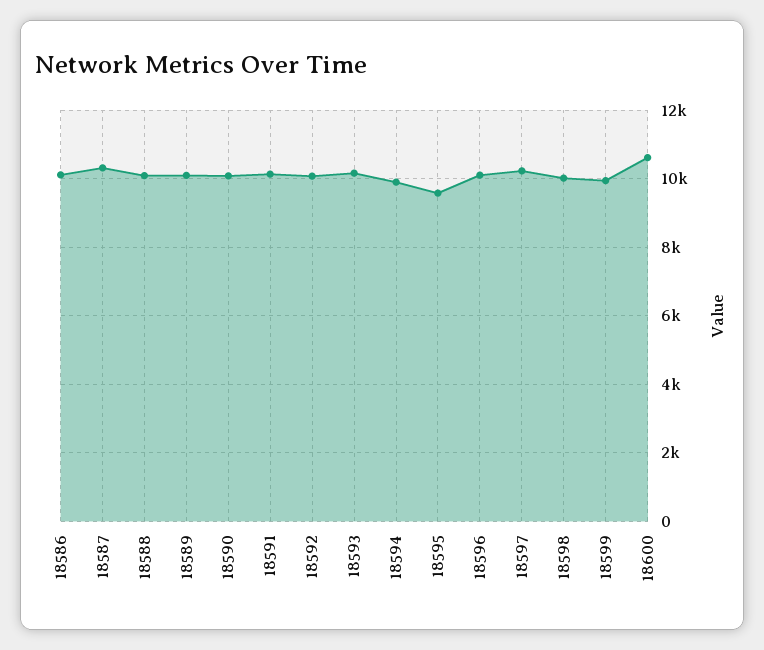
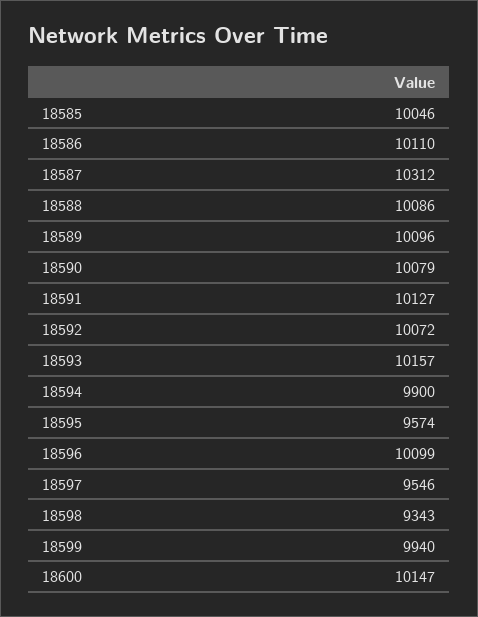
18597: 10200 -> 9546
18598: 10000 -> 9343
18600: 10600 -> 10147
18585: none -> 10046

